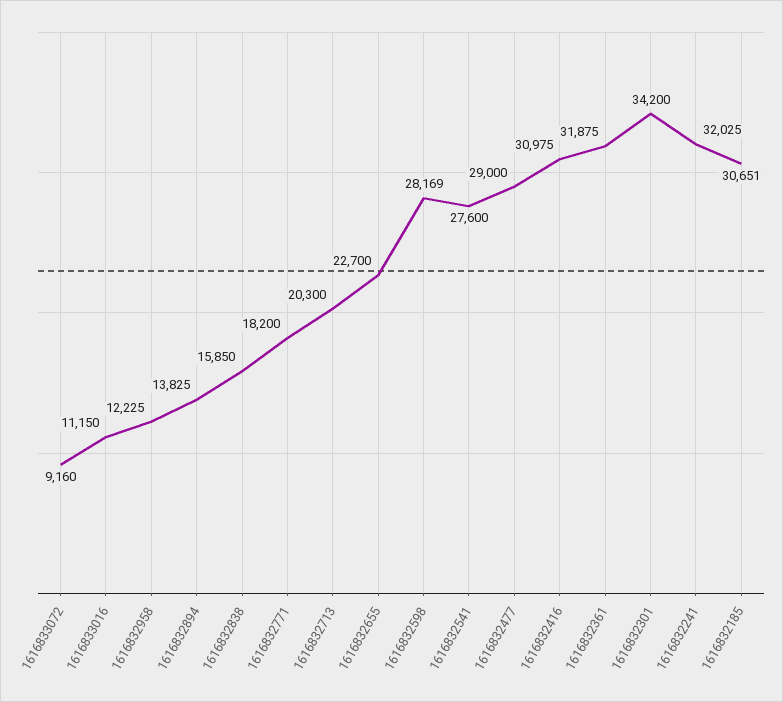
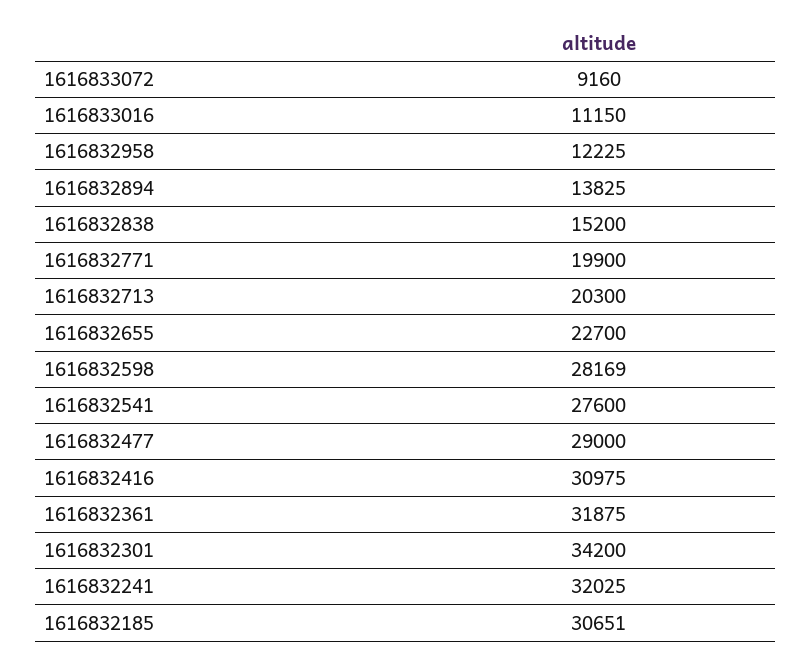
1616832838: 15850 -> 15200
1616832771: 18200 -> 19900

